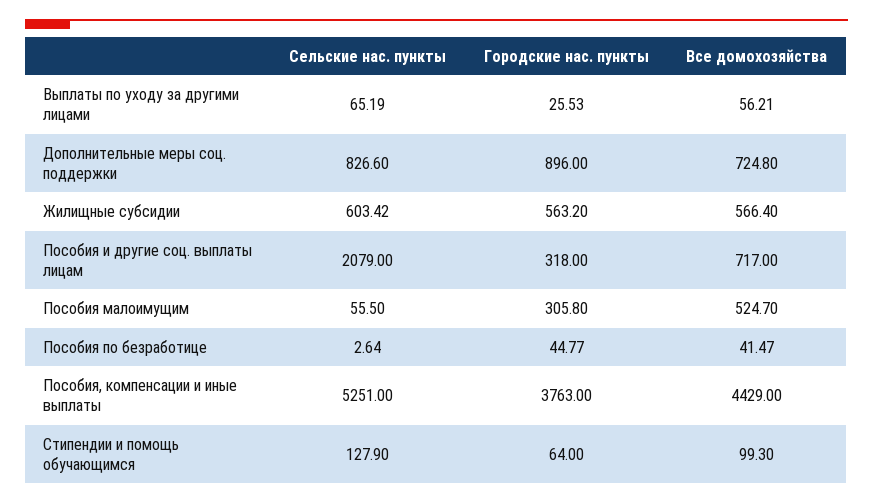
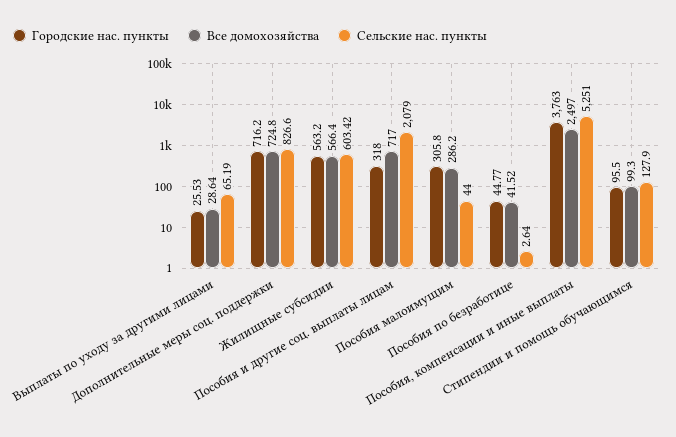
Все домохозяйства, Выплаты по уходу за другими лицами: 56.21 -> 28.64
Городские нас. пункты, Дополнительные меры соц. поддержки: 896 -> 716.2
Сельские нас. пункты, Пособия малоимущим: 55.5 -> 44
Все домохозяйства, Пособия малоимущим: 524.7 -> 286.2
Все домохозяйства, Пособия по безработице: 41.47 -> 41.52
Все домохозяйства, Пособия, компенсации и иные выплаты: 4429 -> 2497
Городские нас. пункты, Стипендии и помощь обучающимся: 64 -> 95.5

